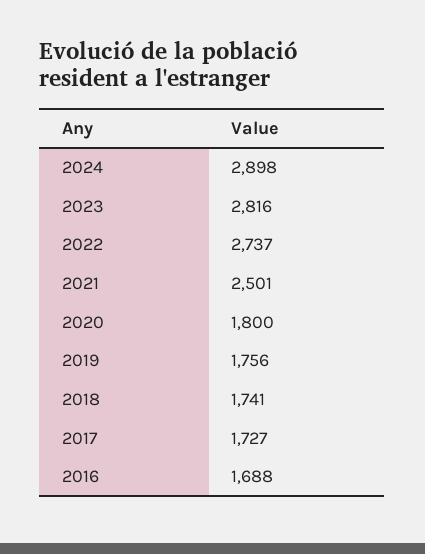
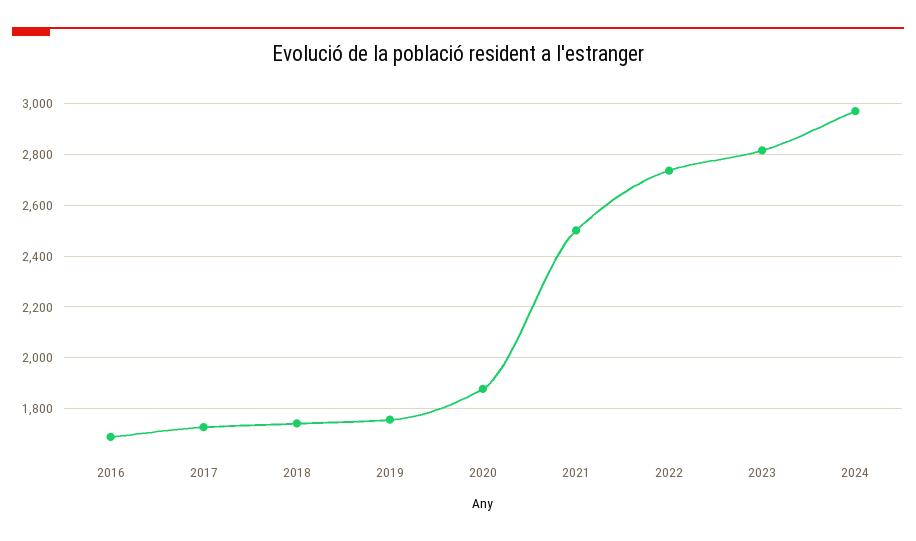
2024: 2898 -> 2975
2020: 1800 -> 1875

